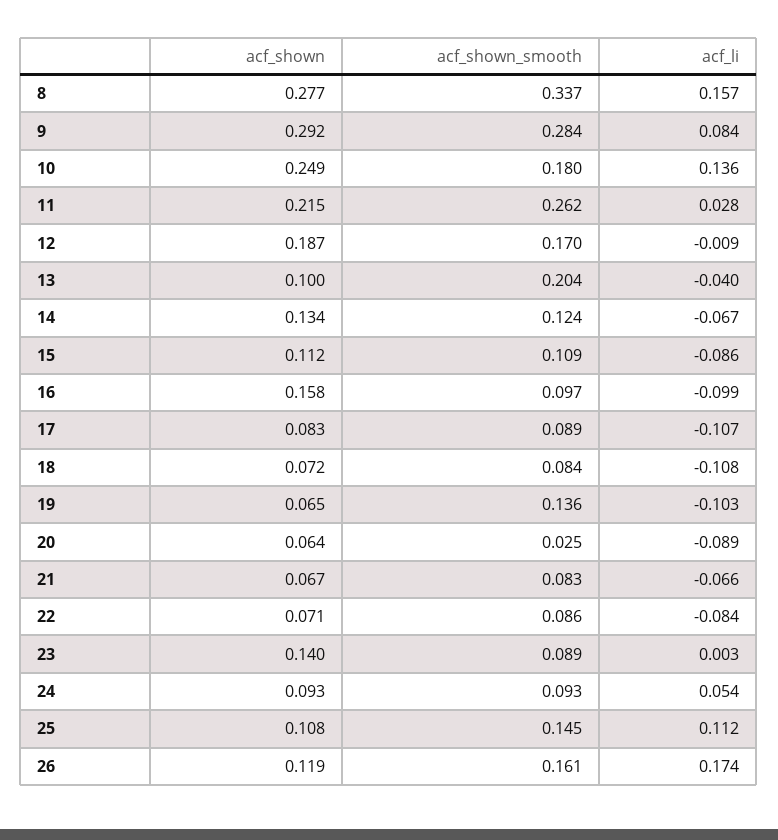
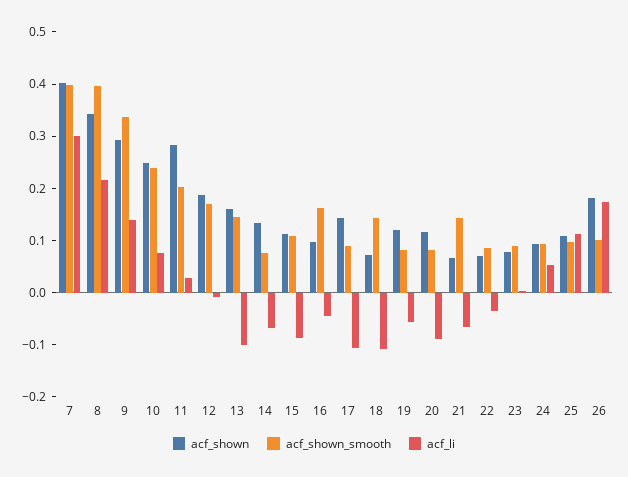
acf_shown, 8: 0.277 -> 0.34
acf_shown_smooth, 8: 0.337 -> 0.4
acf_li, 8: 0.157 -> 0.22
acf_shown_smooth, 9: 0.284 -> 0.34
acf_li, 9: 0.084 -> 0.14
acf_shown_smooth, 10: 0.18 -> 0.24
acf_li, 10: 0.136 -> 0.08
acf_shown, 11: 0.215 -> 0.28
acf_shown_smooth, 11: 0.262 -> 0.2
acf_shown, 13: 0.1 -> 0.16
acf_shown_smooth, 13: 0.204 -> 0.14
acf_li, 13: -0.04 -> -0.1
acf_shown_smooth, 14: 0.124 -> 0.08
acf_shown, 16: 0.158 -> 0.1
acf_shown_smooth, 16: 0.097 -> 0.16
acf_li, 16: -0.099 -> -0.04
acf_shown, 17: 0.083 -> 0.14
acf_shown_smooth, 18: 0.084 -> 0.14
acf_shown, 19: 0.065 -> 0.12
acf_shown_smooth, 19: 0.136 -> 0.08
acf_li, 19: -0.103 -> -0.06
acf_shown, 20: 0.064 -> 0.12
acf_shown_smooth, 20: 0.025 -> 0.08
acf_shown_smooth, 21: 0.083 -> 0.14
acf_li, 22: -0.084 -> -0.04
acf_shown, 23: 0.14 -> 0.08
acf_shown_smooth, 25: 0.145 -> 0.1
acf_shown, 26: 0.119 -> 0.18
acf_shown_smooth, 26: 0.161 -> 0.1
acf_shown, 7: none -> 0.4
acf_shown_smooth, 7: none -> 0.4
acf_li, 7: none -> 0.3

